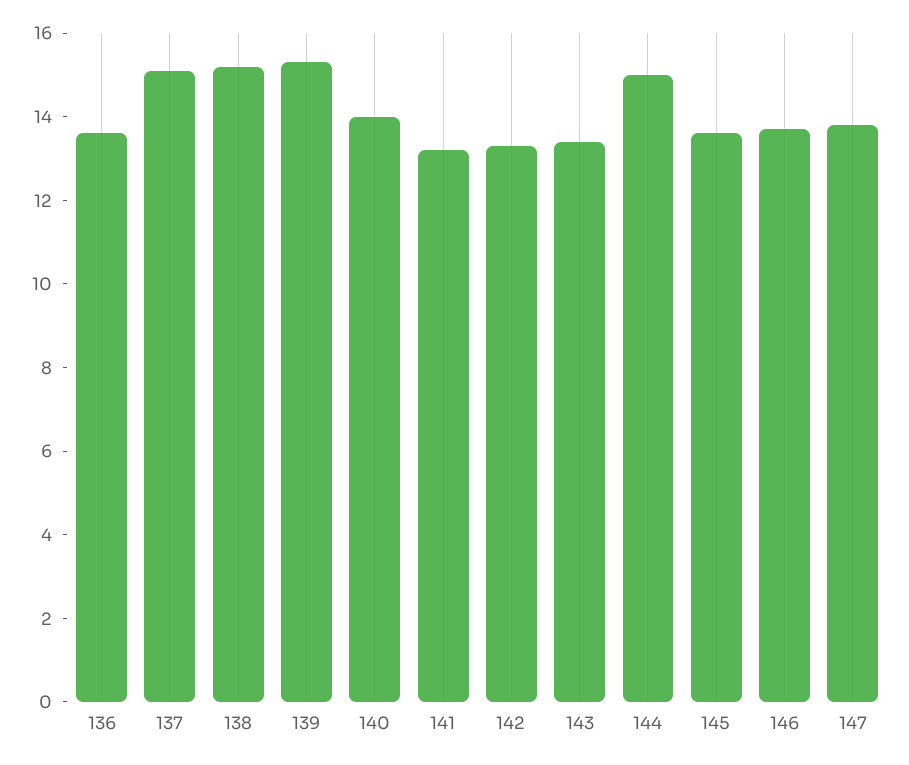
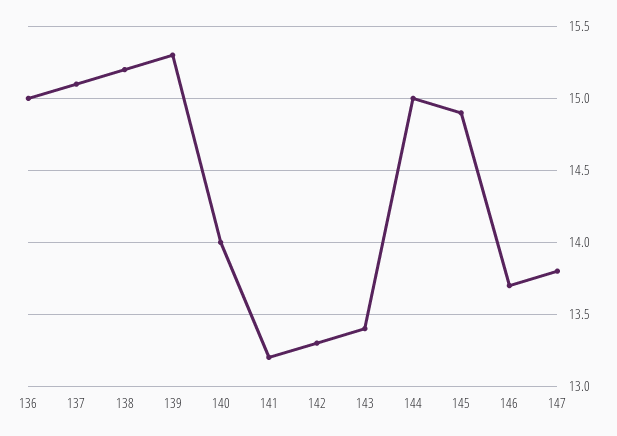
136: 13.5 -> 15
145: 13.5 -> 14.9

